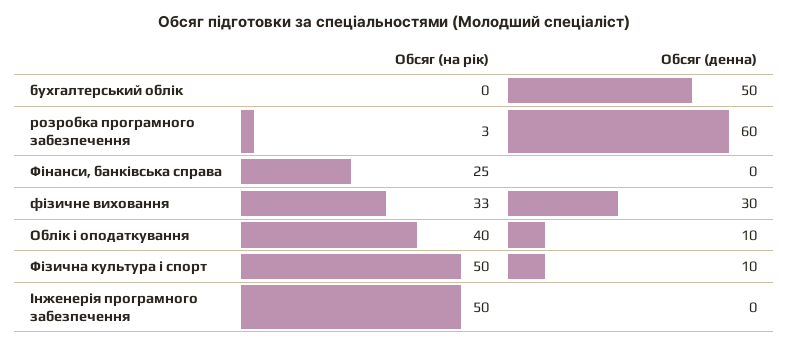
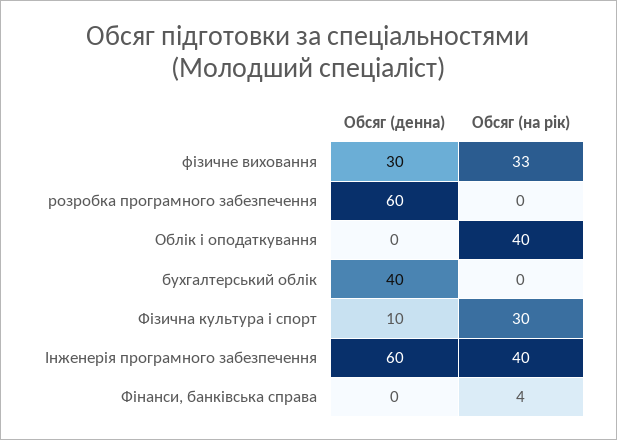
Обсяг (денна), бухгалтерський облік: 50 -> 40
Обсяг (на рік), розробка програмного забезпечення: 3 -> 0
Обсяг (на рік), Фінанси, банківська справа: 25 -> 4
Обсяг (денна), Облік і оподаткування: 10 -> 0
Обсяг (на рік), Фізична культура і спорт: 50 -> 30
Обсяг (на рік), Інженерія програмного забезпечення: 50 -> 40
Обсяг (денна), Інженерія програмного забезпечення: 0 -> 60

